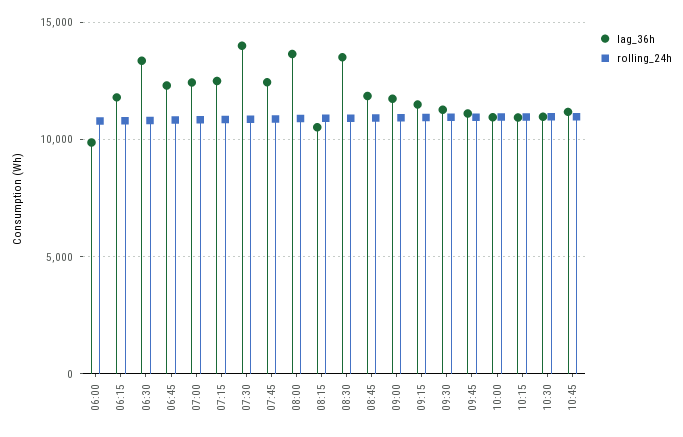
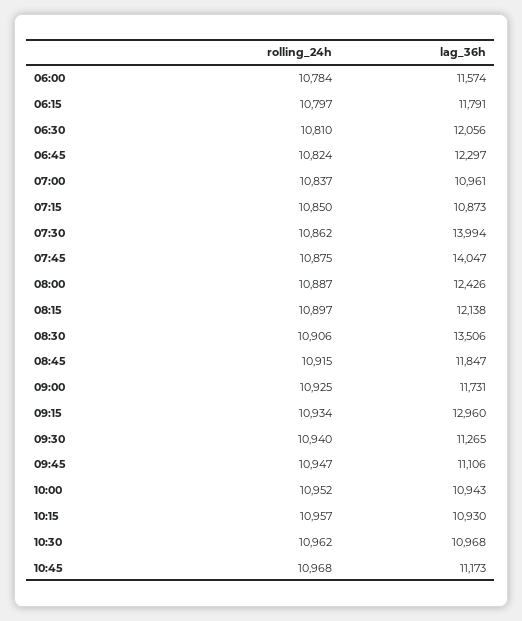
lag_36h, 06:00: 10000 -> 11574
lag_36h, 06:30: 13500 -> 12056
lag_36h, 07:00: 12500 -> 10961
lag_36h, 07:15: 12500 -> 10873
lag_36h, 07:45: 12500 -> 14047
lag_36h, 08:00: 13500 -> 12426
lag_36h, 08:15: 10500 -> 12138
lag_36h, 09:15: 11500 -> 12960

